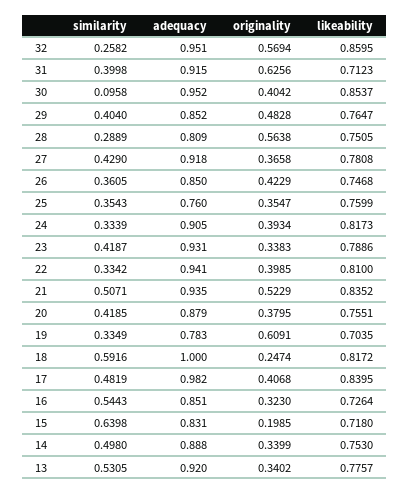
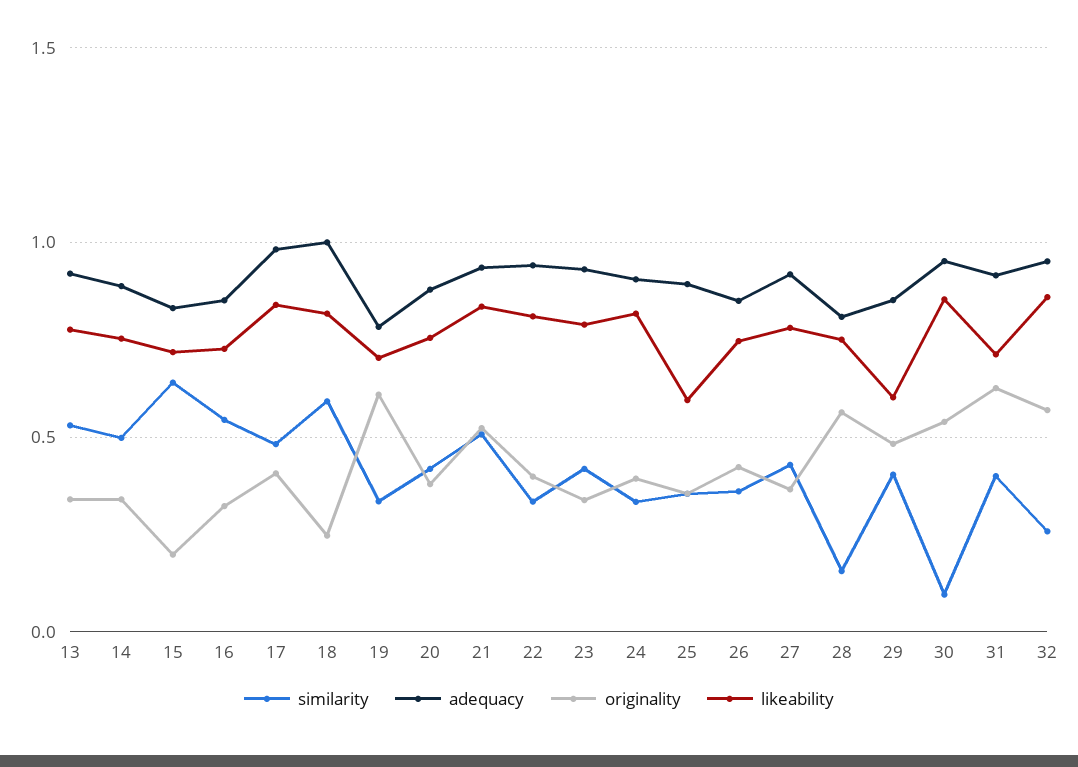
originality, 30: 0.4042 -> 0.55
likeability, 29: 0.7647 -> 0.6
similarity, 28: 0.2889 -> 0.15
adequacy, 25: 0.76 -> 0.9
likeability, 25: 0.7599 -> 0.6

